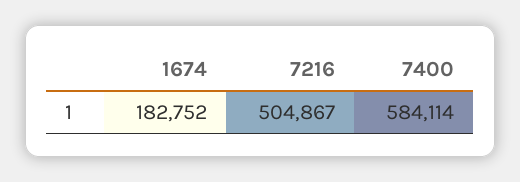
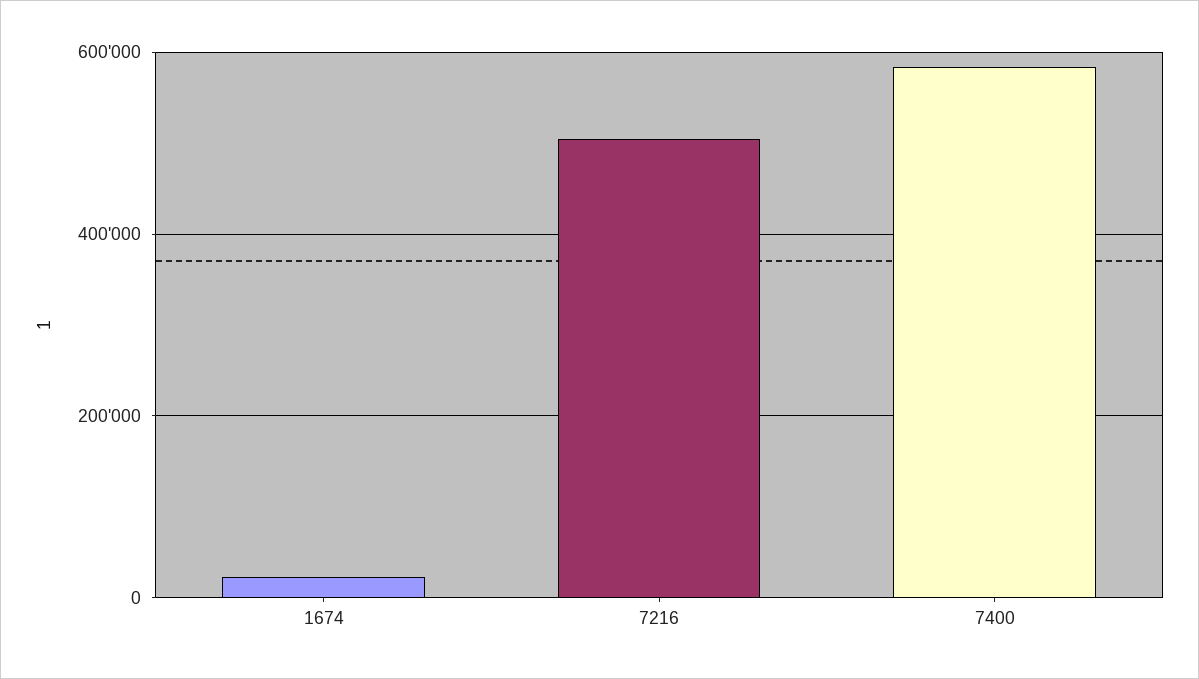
1674: 182752 -> 20000

